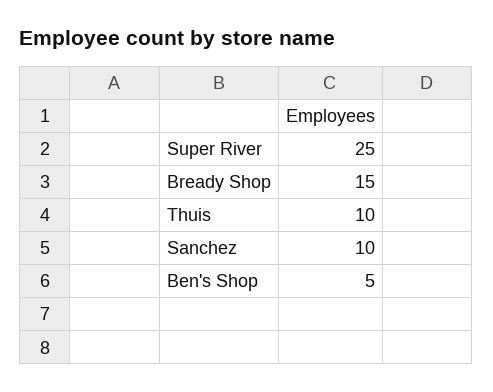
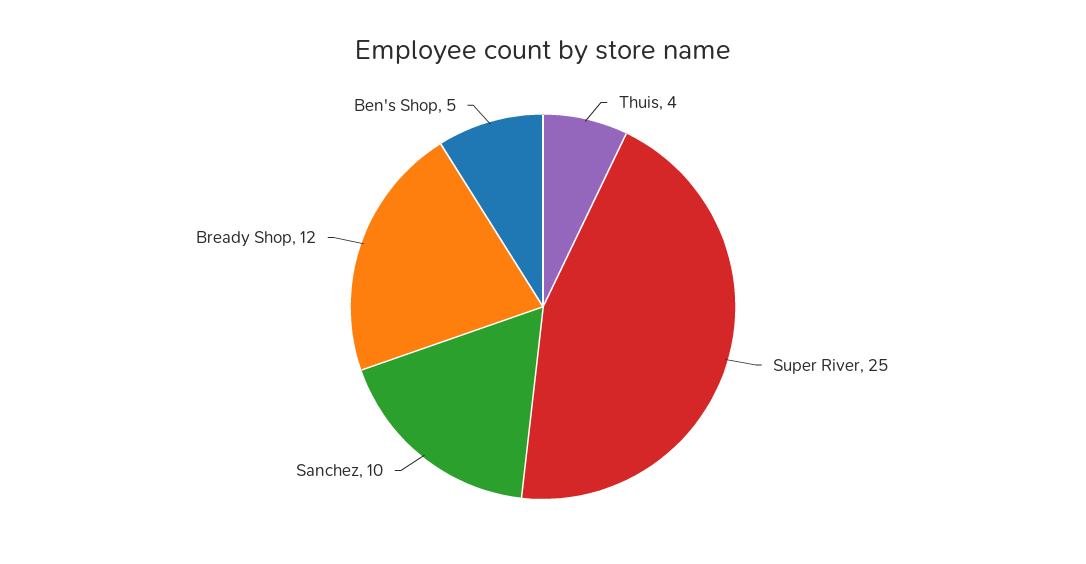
Bready Shop: 15 -> 12
Thuis: 10 -> 4

